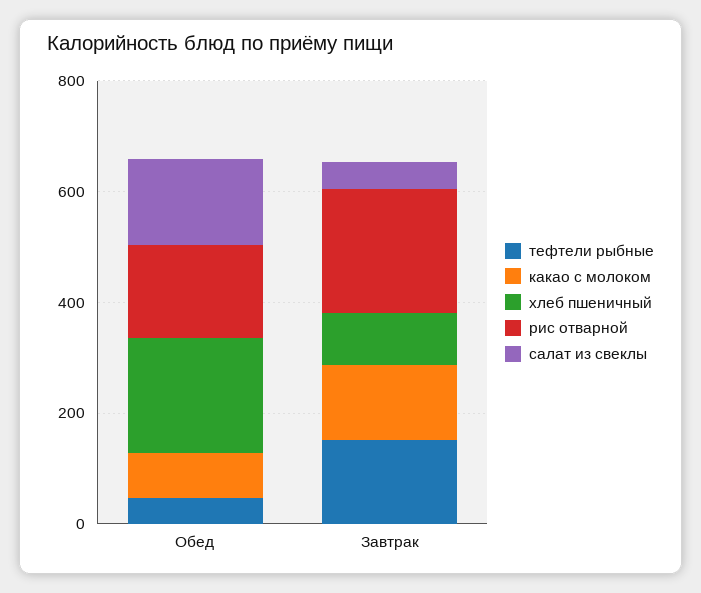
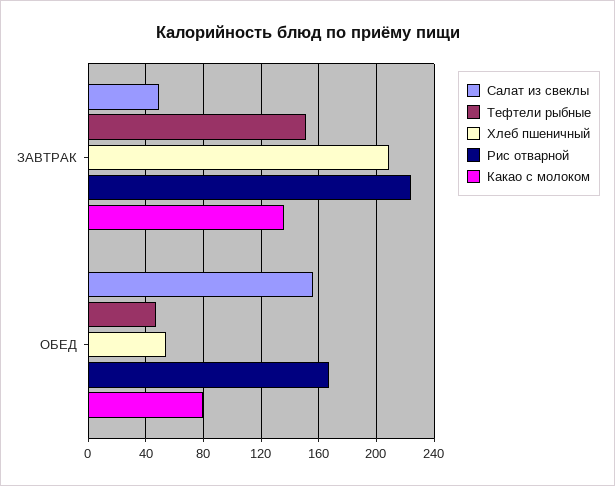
хлеб пшеничный, Обед: 200 -> 55
хлеб пшеничный, Завтрак: 100 -> 210

